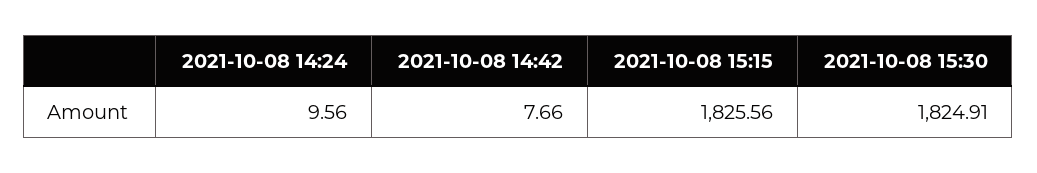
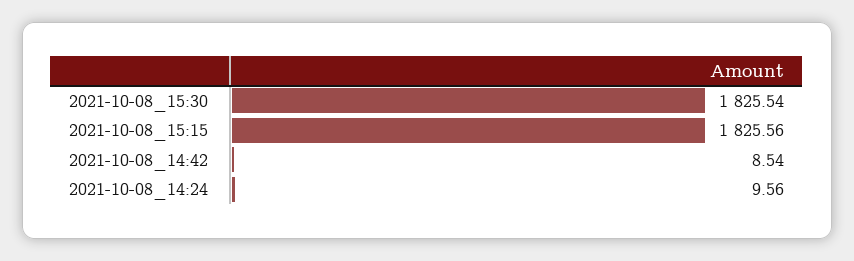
2021-10-08 14:42: 7.66 -> 8.54
2021-10-08 15:30: 1824.91 -> 1825.54

